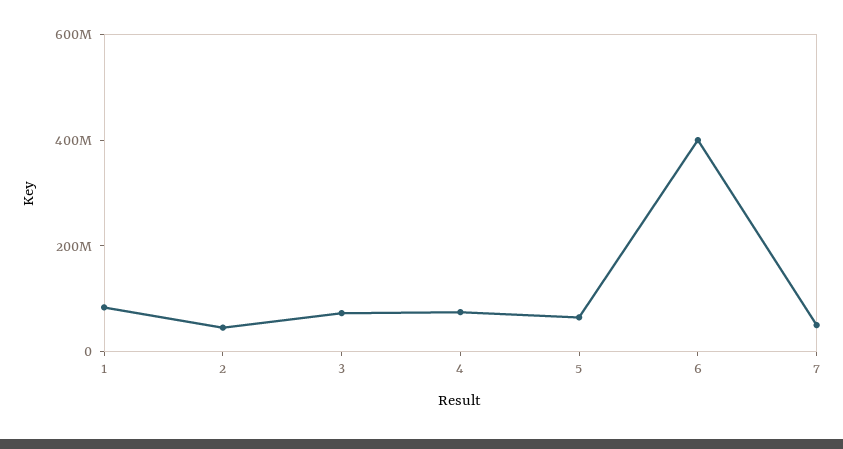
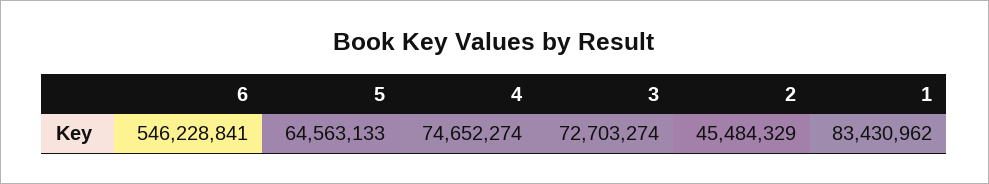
6: 400000000 -> 546228841
7: 50000000 -> none

